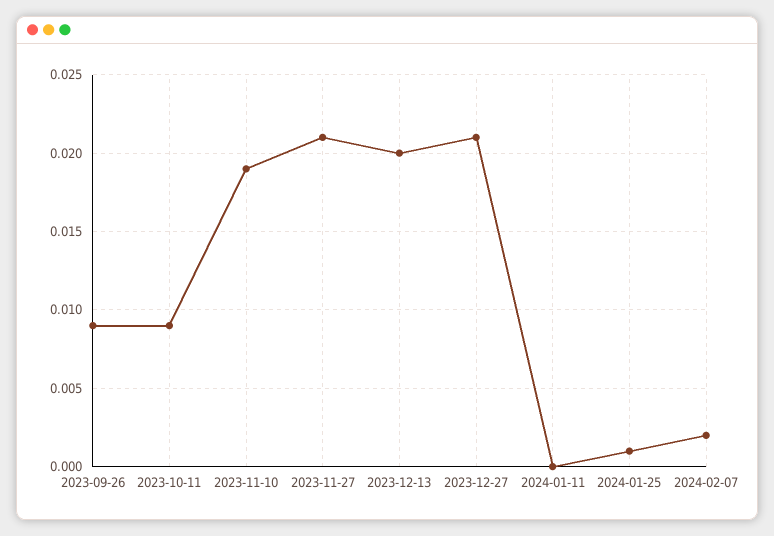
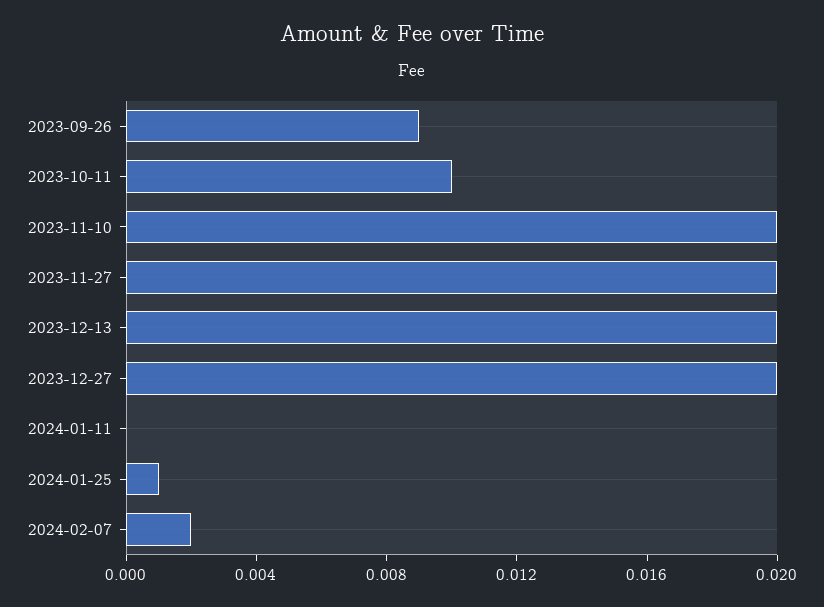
2023-10-11: 0.009 -> 0.01
2023-11-10: 0.019 -> 0.02
2023-11-27: 0.021 -> 0.02
2023-12-27: 0.021 -> 0.02

